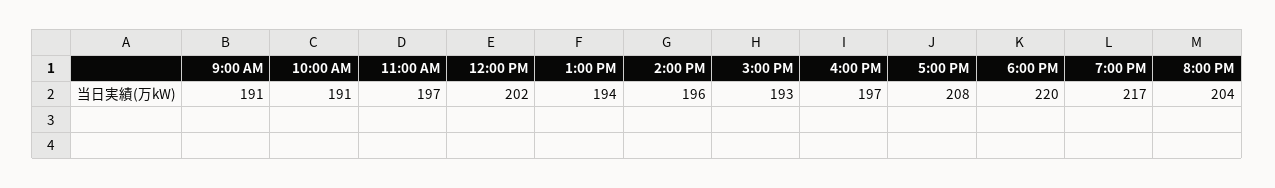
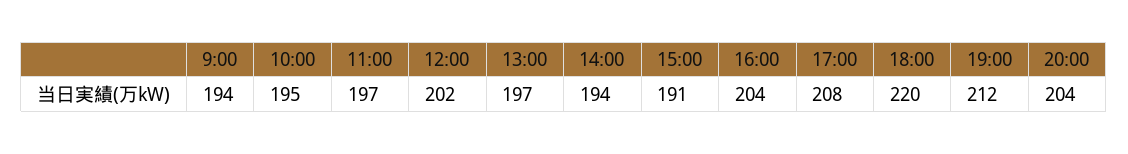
9:00 AM: 191 -> 194
10:00 AM: 191 -> 195
1:00 PM: 194 -> 197
2:00 PM: 196 -> 194
3:00 PM: 193 -> 191
4:00 PM: 197 -> 204
7:00 PM: 217 -> 212

